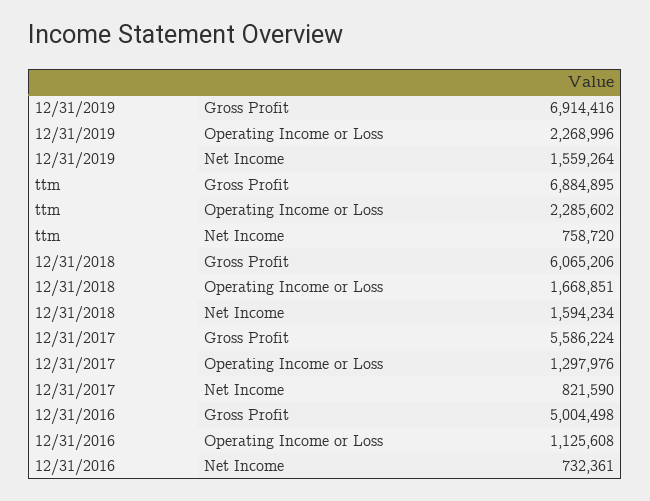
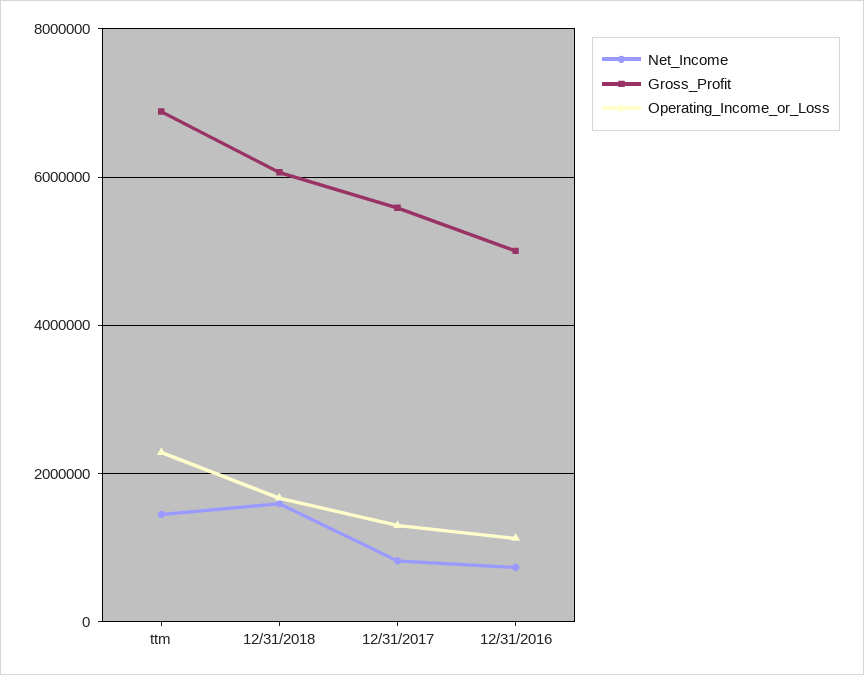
Gross Profit, 12/31/2019: 6914416 -> none
Operating Income or Loss, 12/31/2019: 2268996 -> none
Net Income, 12/31/2019: 1559264 -> none
Net Income, ttm: 758720 -> 1400000

